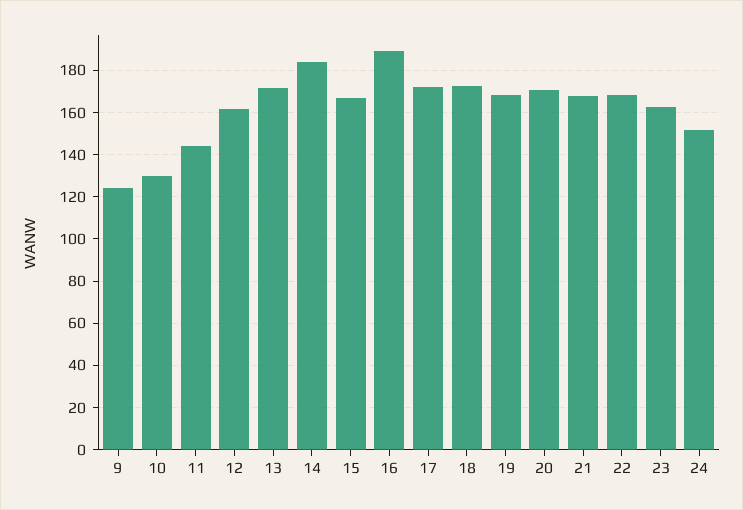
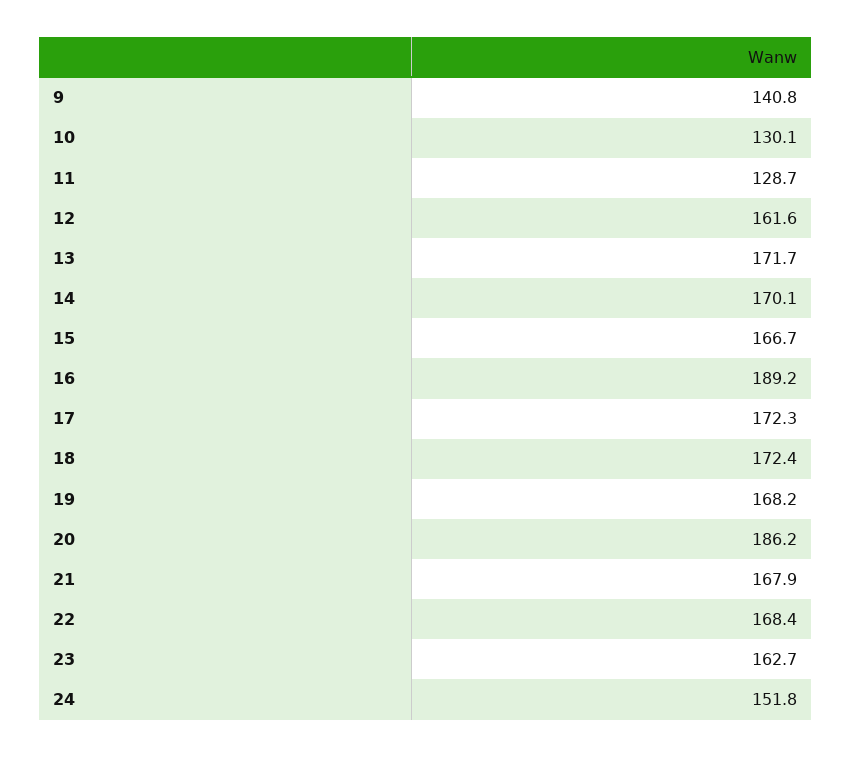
9: 125 -> 140.8
11: 145 -> 128.7
14: 185 -> 170.1
20: 170 -> 186.2

